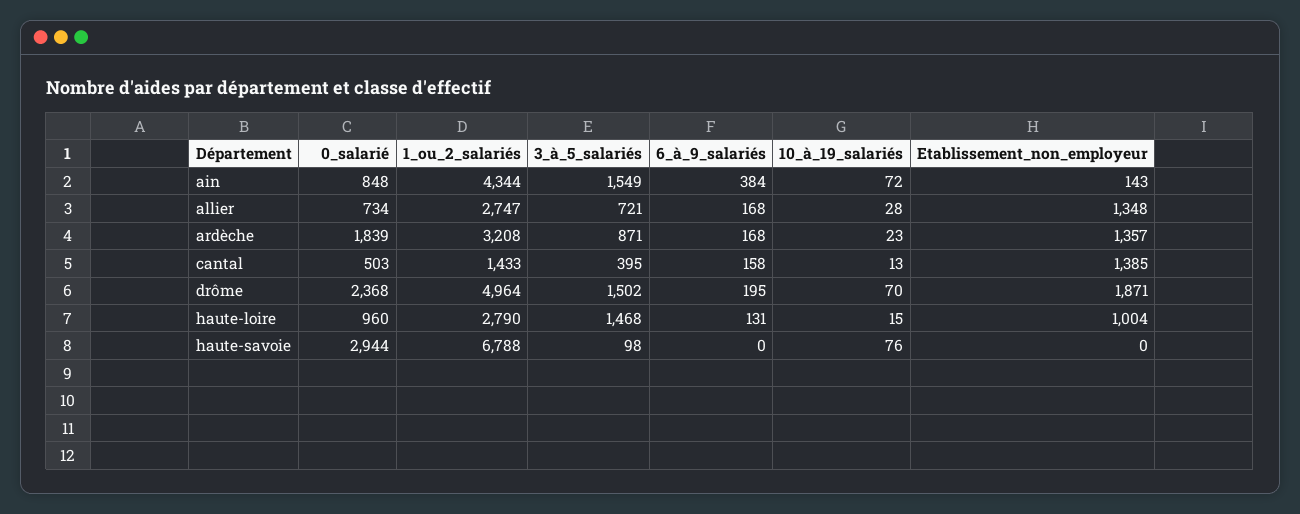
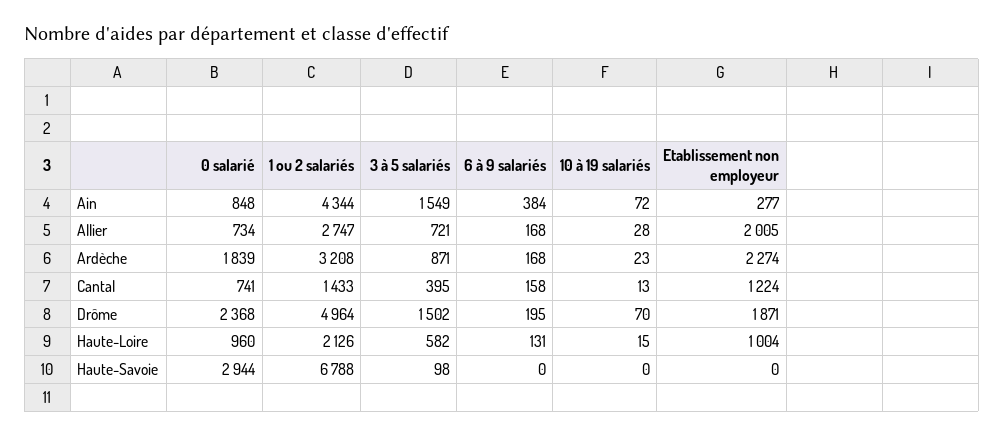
Etablissement_non_employeur, ain: 143 -> 277
Etablissement_non_employeur, allier: 1348 -> 2005
Etablissement_non_employeur, ardèche: 1357 -> 2274
0_salarié, cantal: 503 -> 741
Etablissement_non_employeur, cantal: 1385 -> 1224
1_ou_2_salariés, haute-loire: 2790 -> 2126
3_à_5_salariés, haute-loire: 1468 -> 582
10_à_19_salariés, haute-savoie: 76 -> 0

